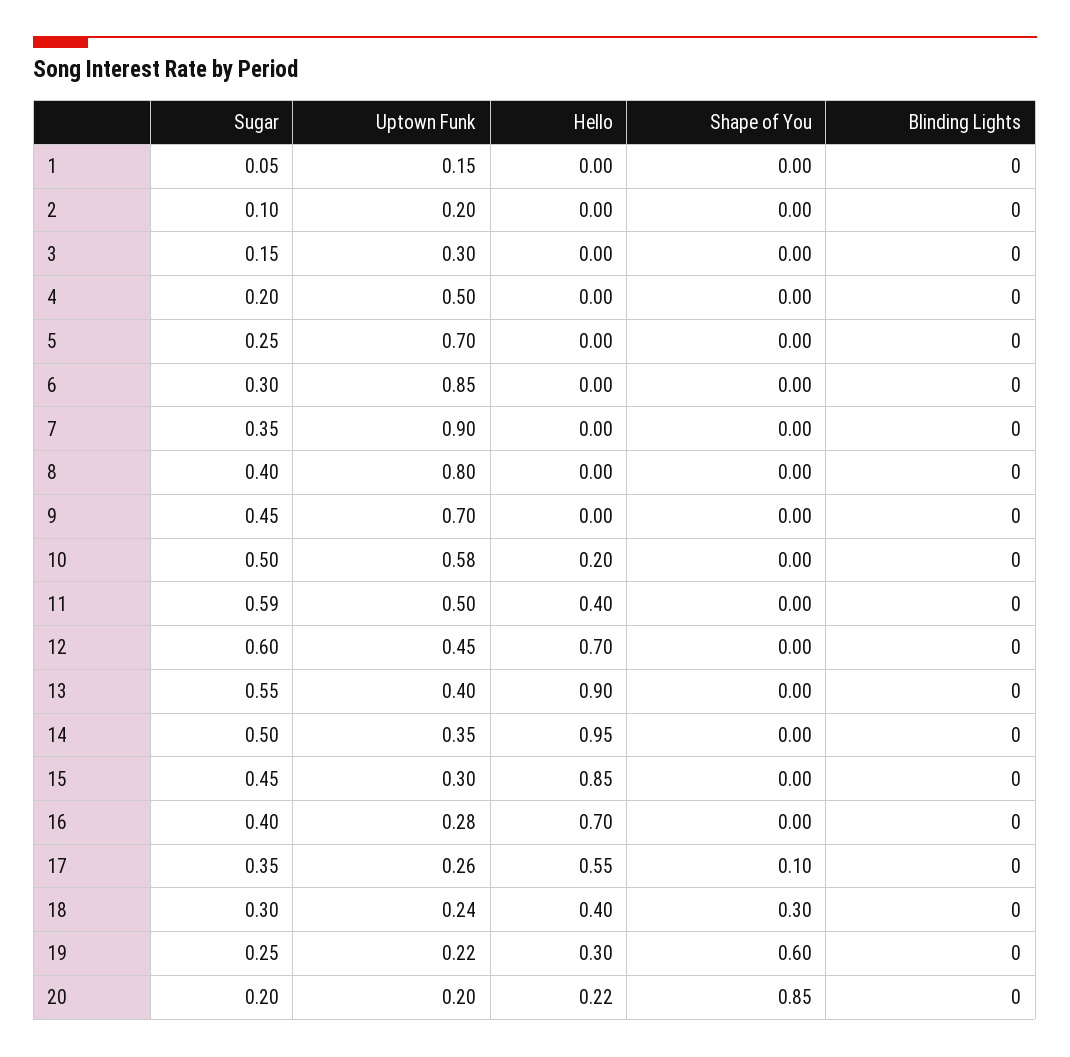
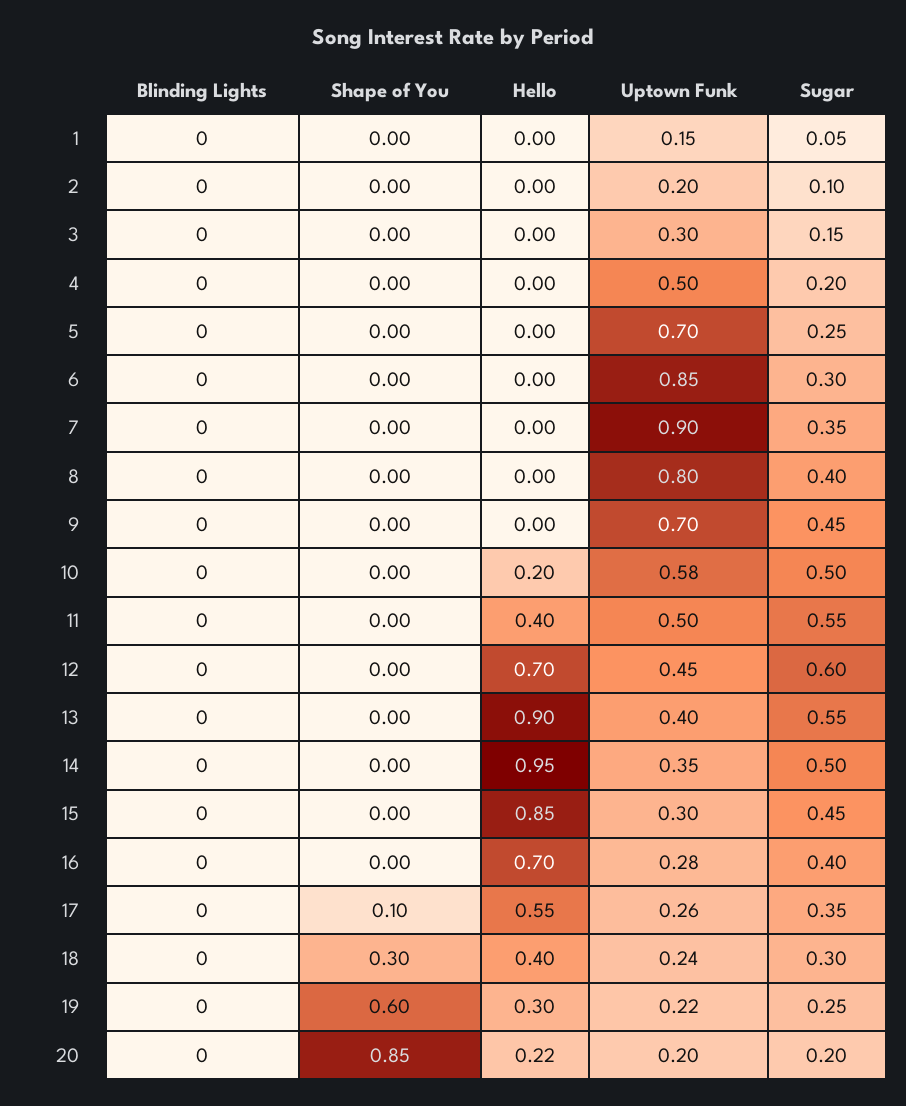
Sugar, 11: 0.59 -> 0.55

